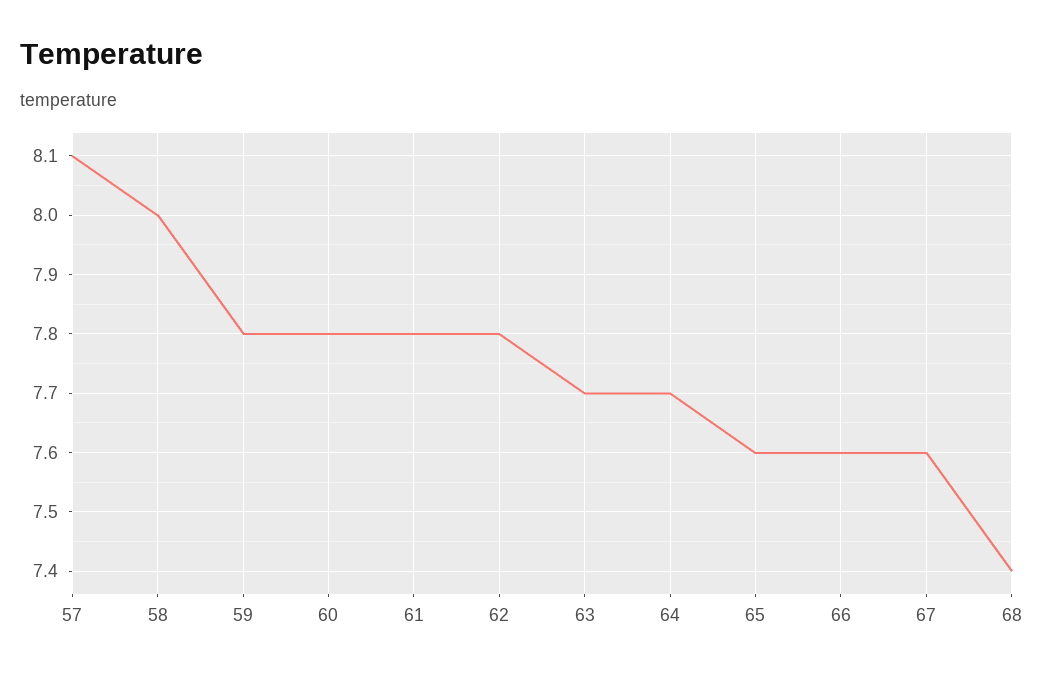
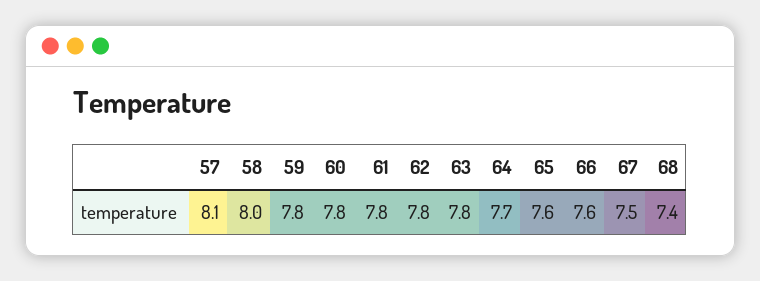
63: 7.7 -> 7.8
67: 7.6 -> 7.5

